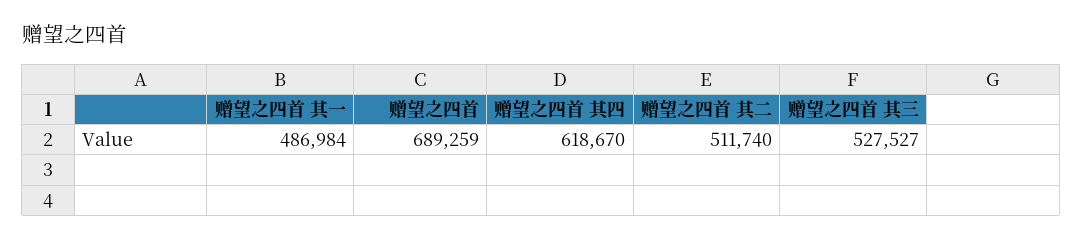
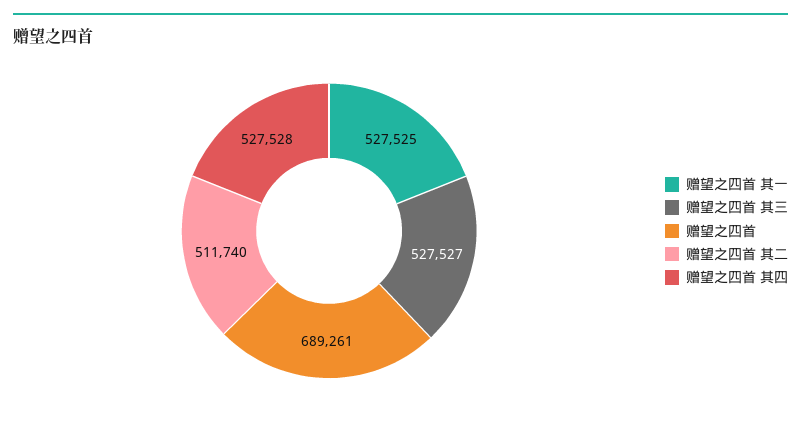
赠望之四首 其一: 486984 -> 527525
赠望之四首: 689259 -> 689261
赠望之四首 其四: 618670 -> 527528

